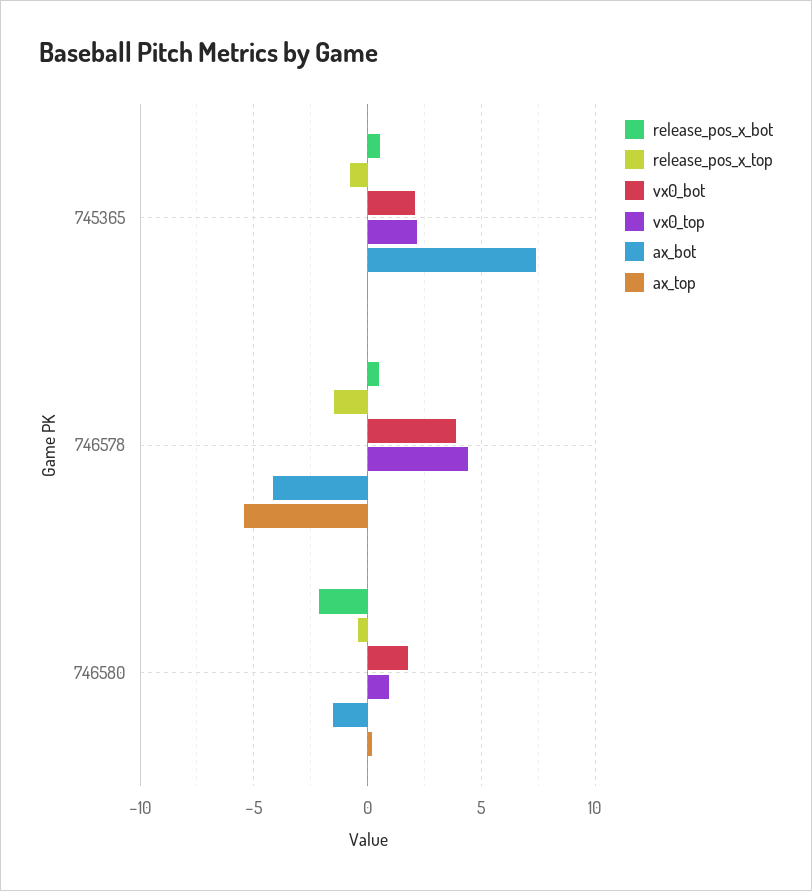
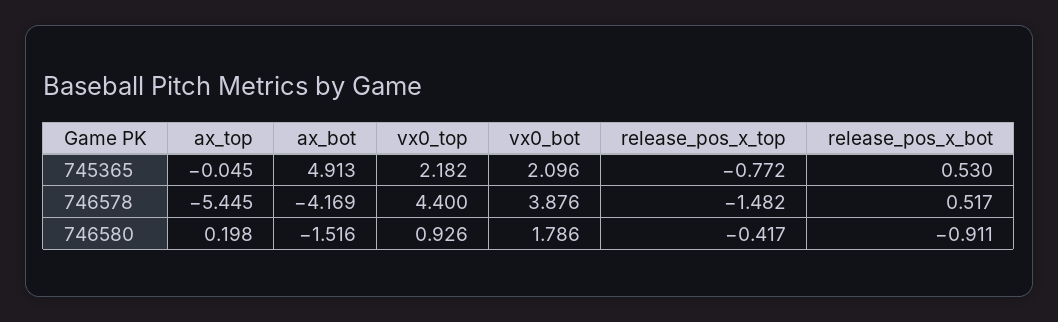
ax_bot, 745365: 7.5 -> 4.913
release_pos_x_bot, 746580: -2 -> -0.911

